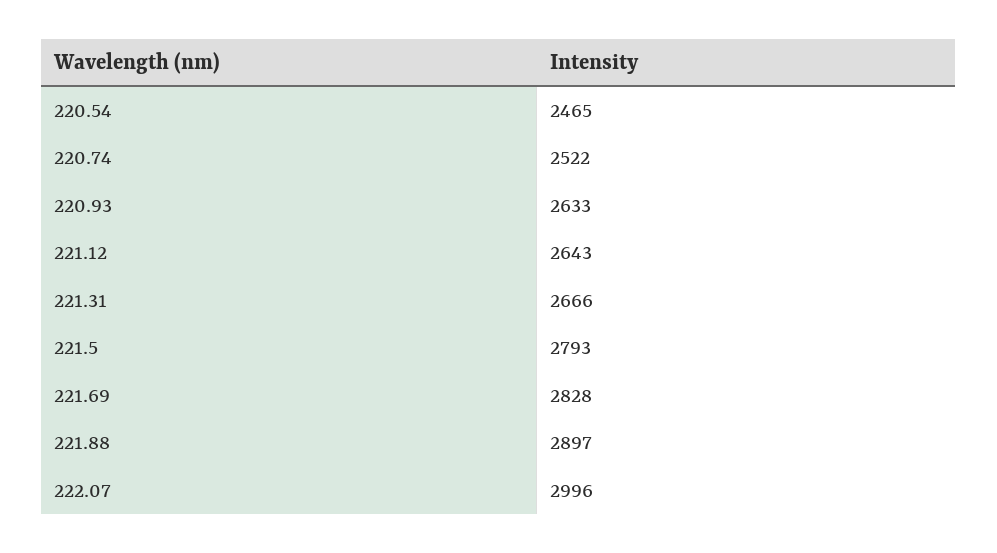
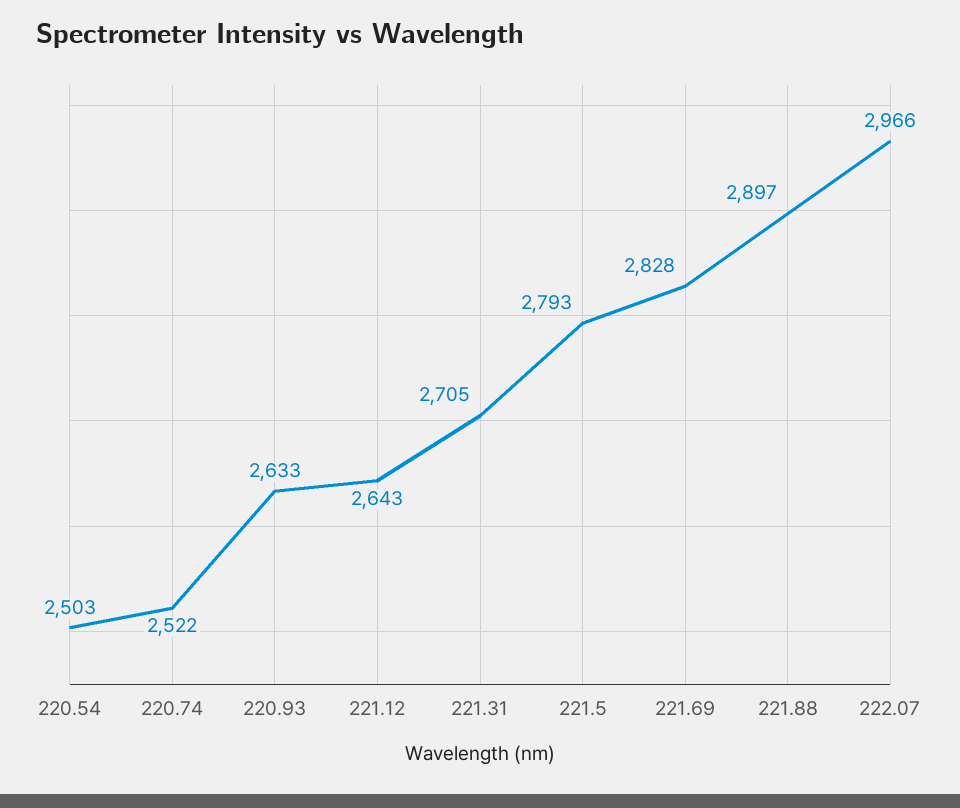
220.54: 2465 -> 2503
221.31: 2666 -> 2705
222.07: 2996 -> 2966

